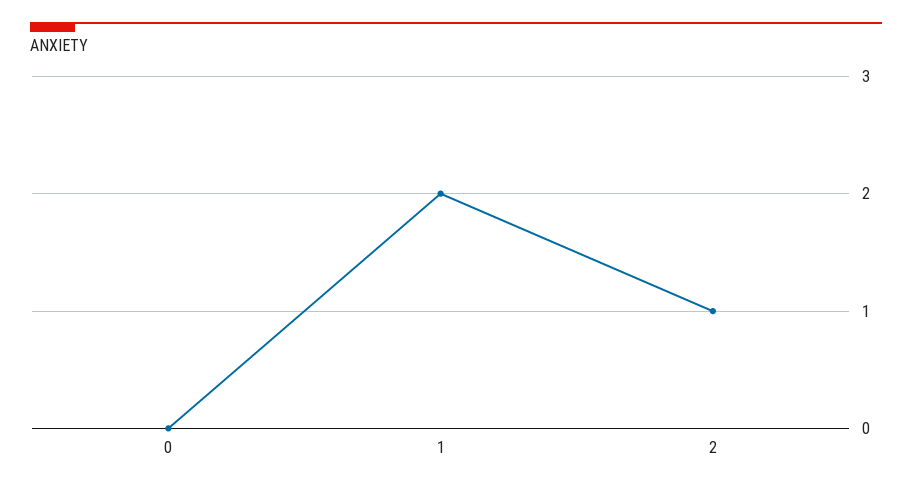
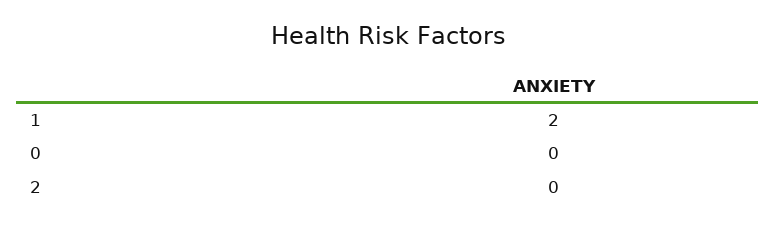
2: 1 -> 0

